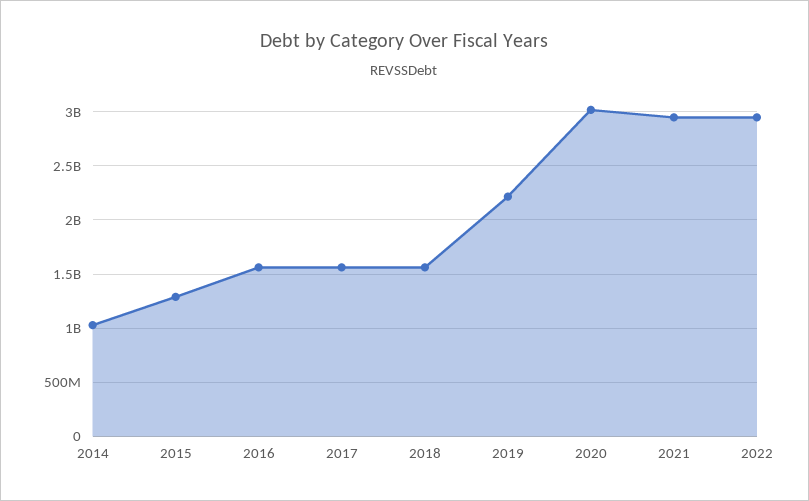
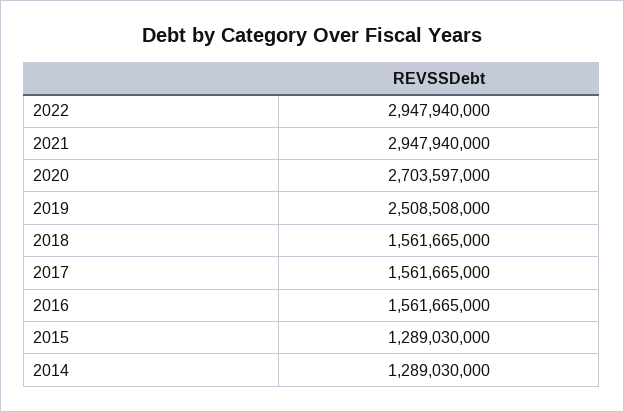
2014: 1000000000 -> 1289030000
2019: 2200000000 -> 2508508000
2020: 3000000000 -> 2703597000

